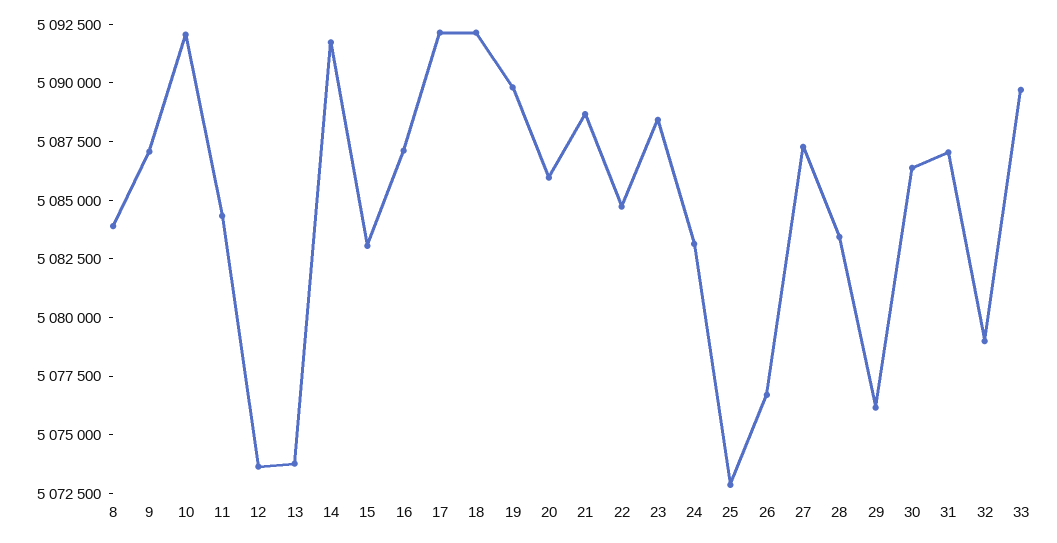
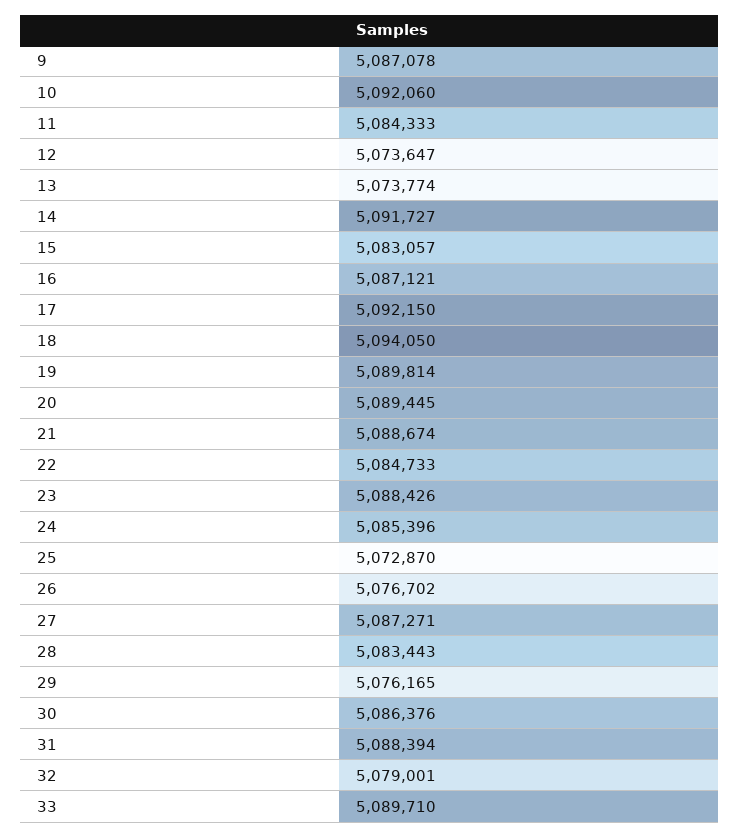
8: 5084000 -> none
18: 5092000 -> 5094050
20: 5086000 -> 5089445
24: 5083000 -> 5085396
31: 5087000 -> 5088394

